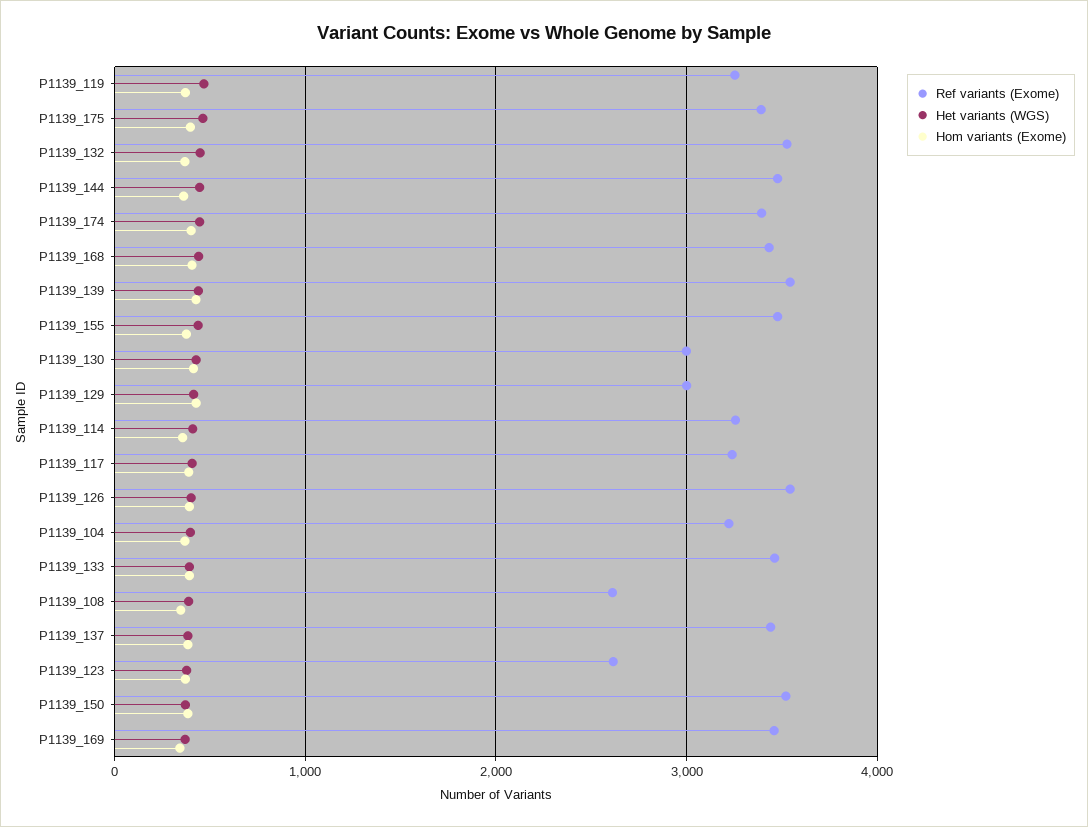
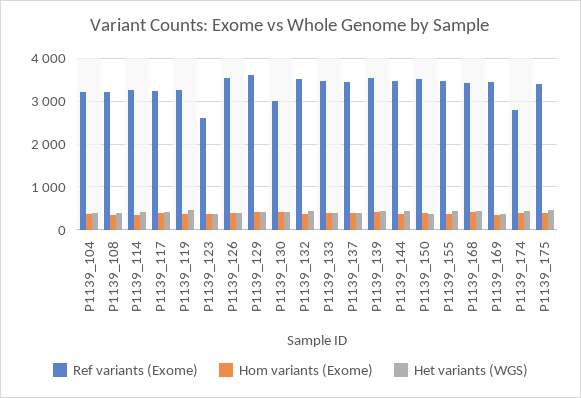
Ref variants (Exome), P1139_174: 3400 -> 2800
Ref variants (Exome), P1139_129: 3000 -> 3600
Ref variants (Exome), P1139_108: 2600 -> 3200

